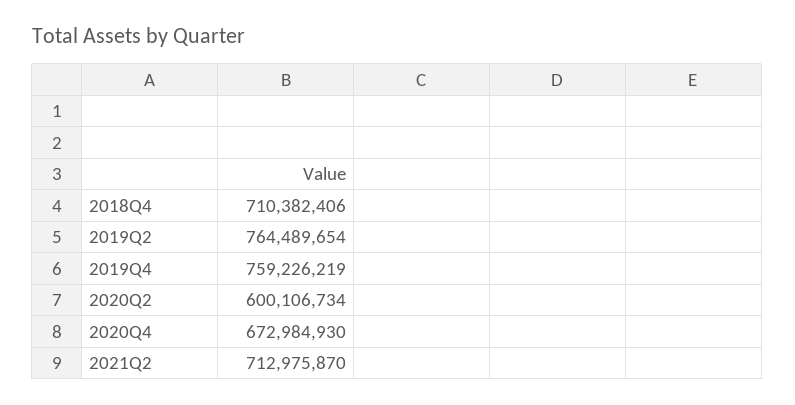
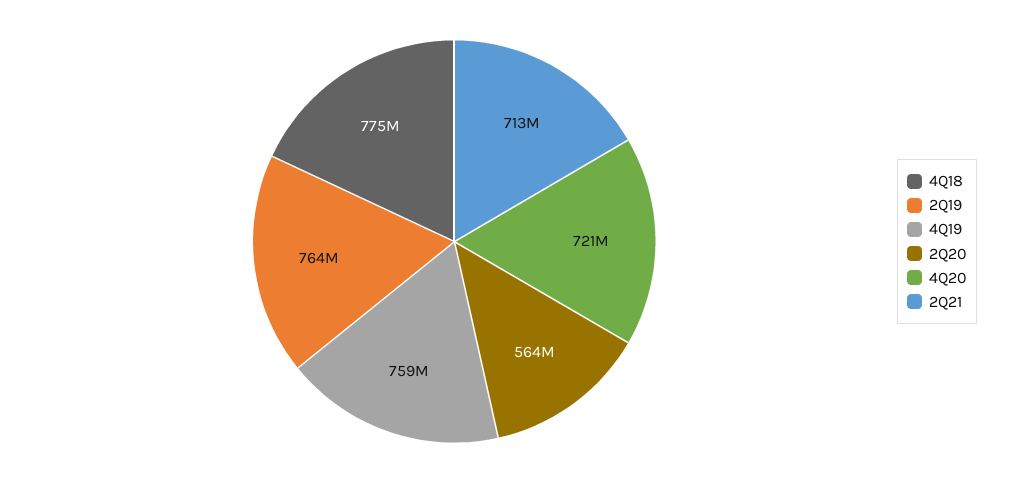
2018Q4: 710382406 -> 775000000
2020Q2: 600106734 -> 564000000
2020Q4: 672984930 -> 721000000

